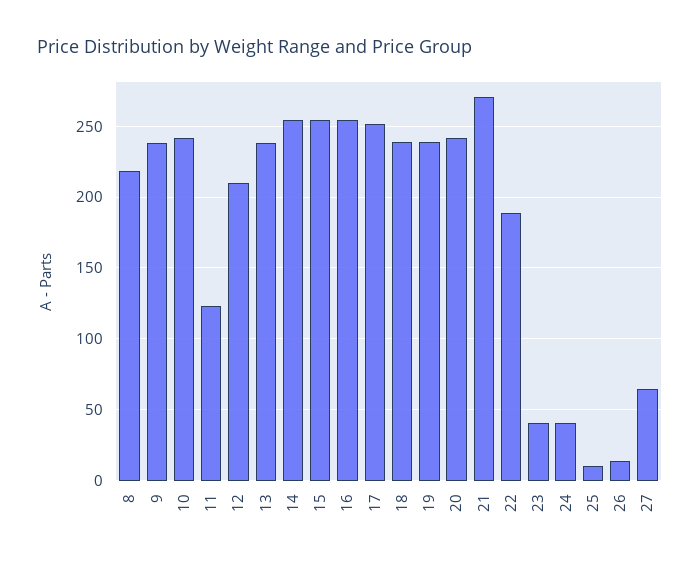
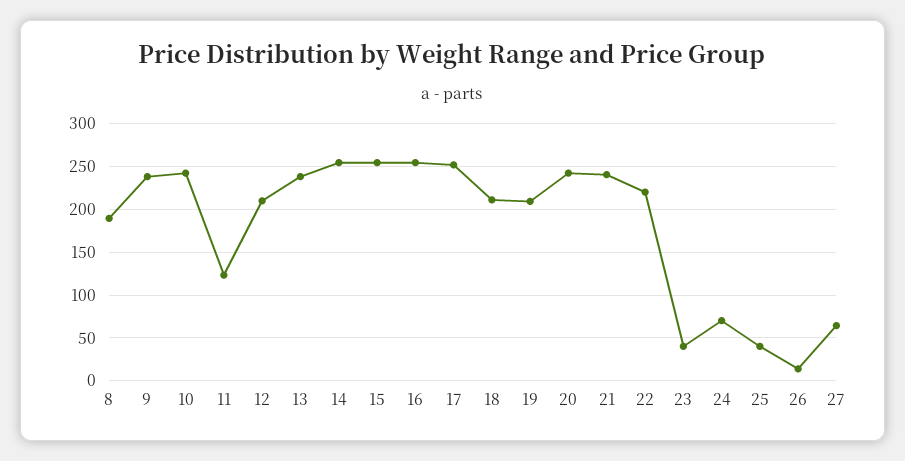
8: 220 -> 190
18: 240 -> 210
19: 240 -> 210
21: 270 -> 240
22: 190 -> 220
24: 40 -> 70
25: 10 -> 40

